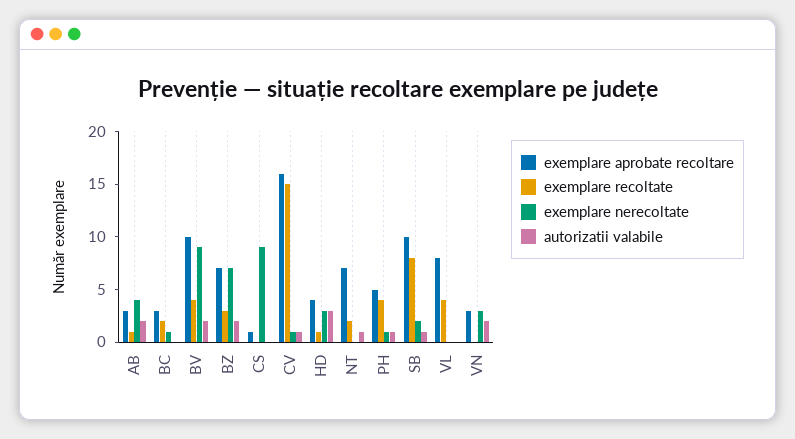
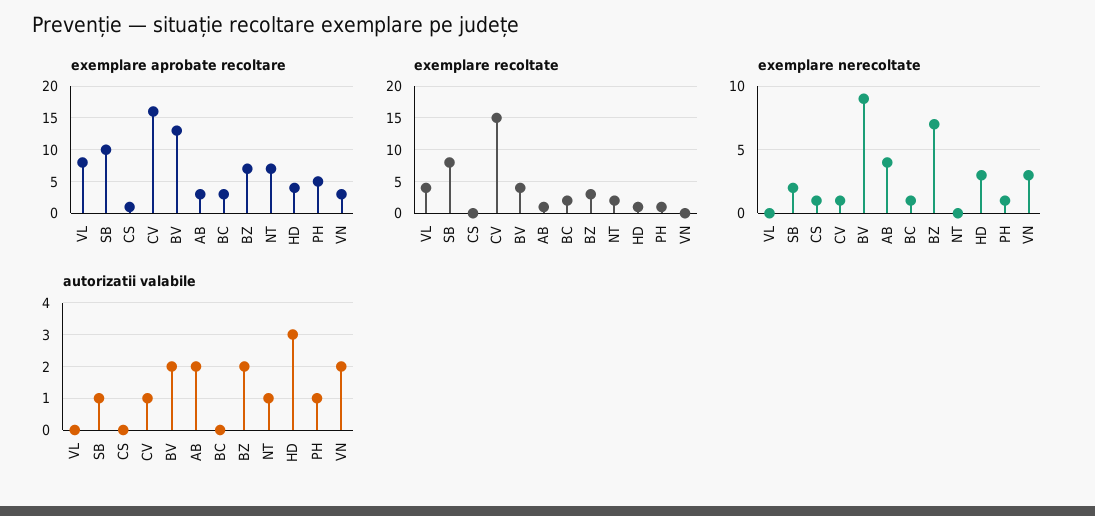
exemplare aprobate recoltare, BV: 10 -> 13
exemplare nerecoltate, CS: 9 -> 1
exemplare recoltate, PH: 4 -> 1

